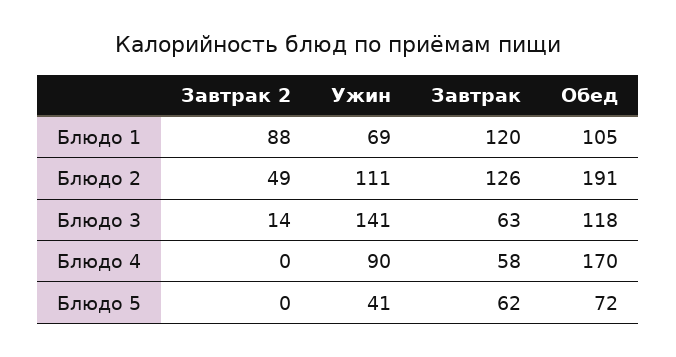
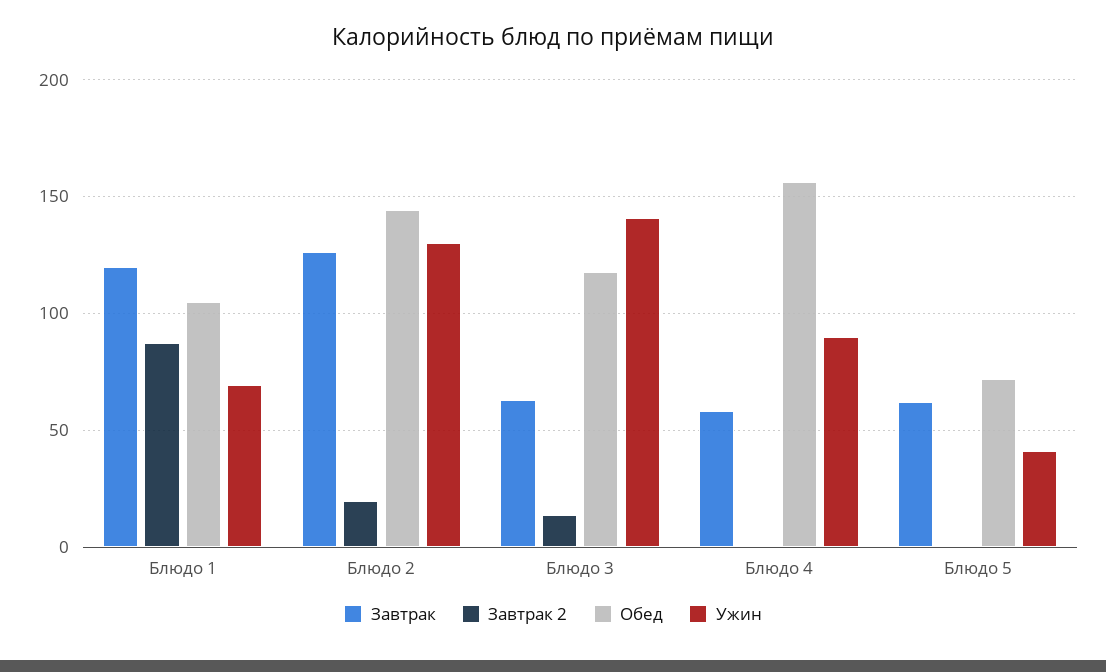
Завтрак 2, Блюдо 2: 49 -> 20
Ужин, Блюдо 2: 111 -> 130
Обед, Блюдо 2: 191 -> 145
Обед, Блюдо 4: 170 -> 155

